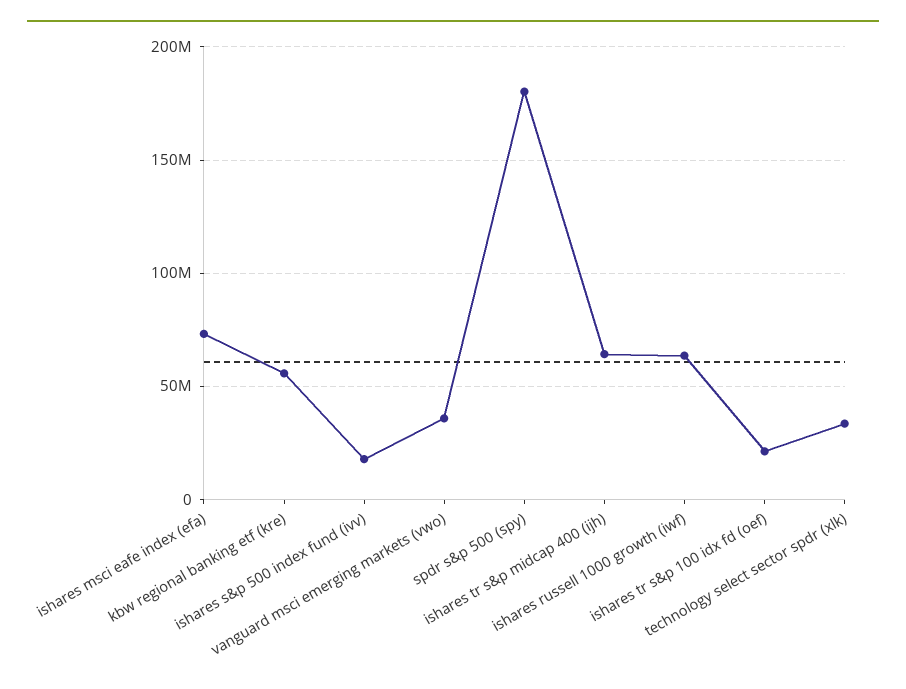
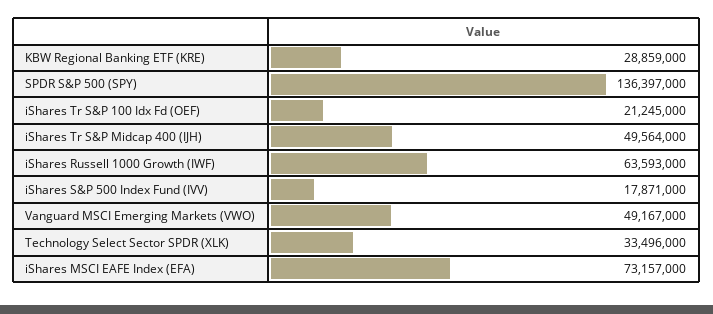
kbw regional banking etf (kre): 55000000 -> 28859000
vanguard msci emerging markets (vwo): 35000000 -> 49167000
spdr s&p 500 (spy): 180000000 -> 136397000
ishares tr s&p midcap 400 (ijh): 65000000 -> 49564000

